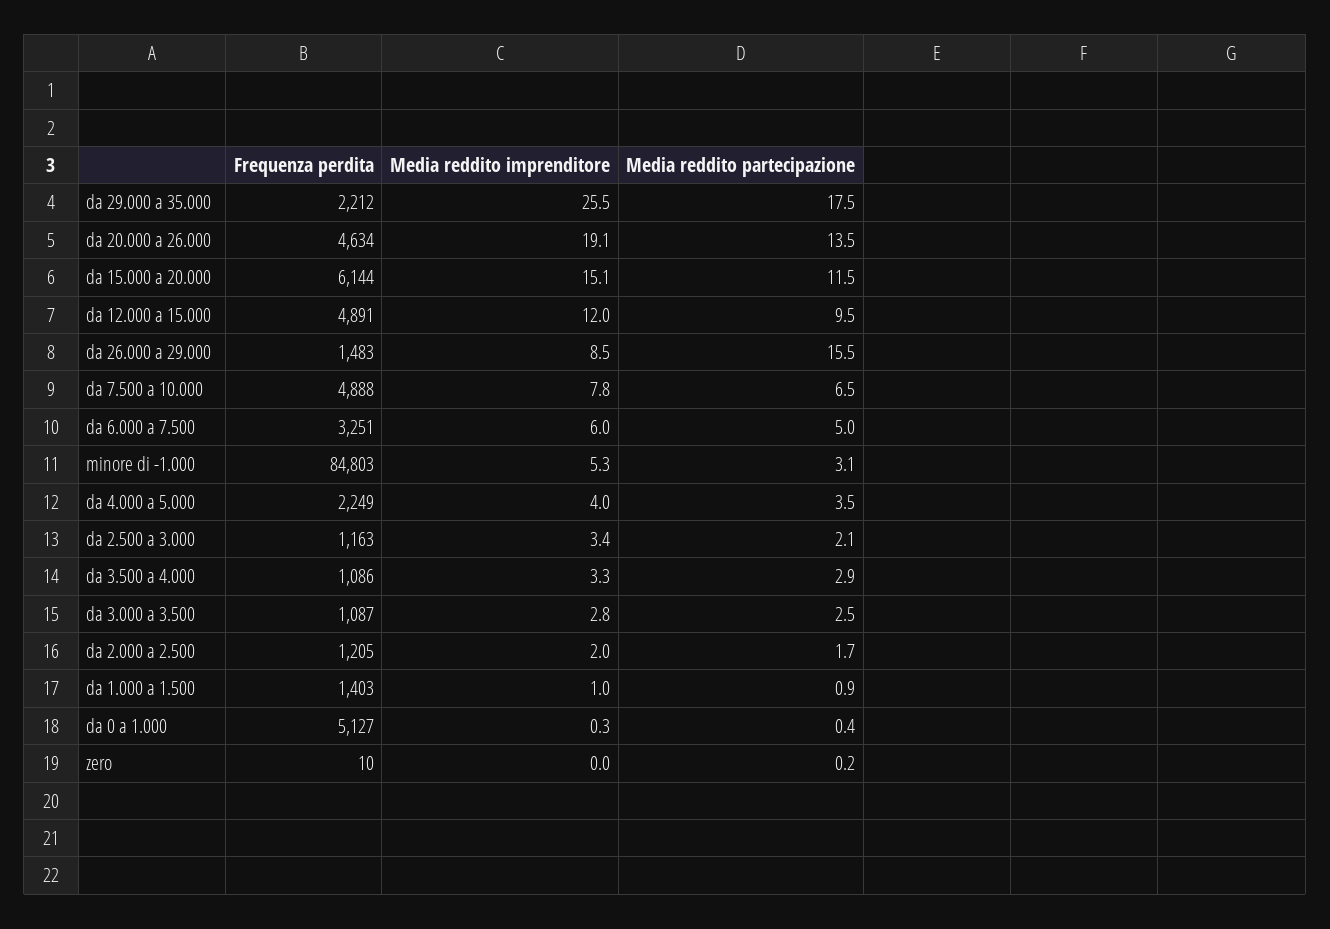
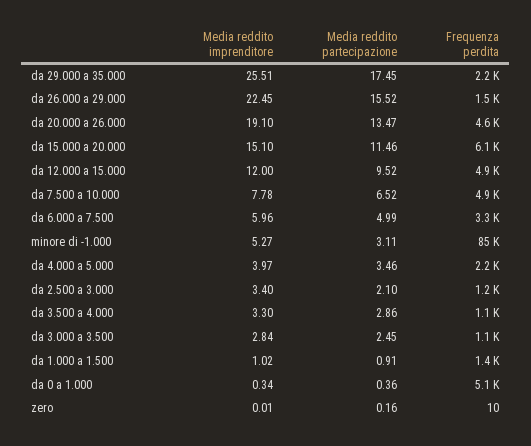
Media reddito imprenditore, da 26.000 a 29.000: 8.5 -> 22.45
Frequenza perdita, da 2.000 a 2.500: 1205 -> none
Media reddito imprenditore, da 2.000 a 2.500: 2 -> none
Media reddito partecipazione, da 2.000 a 2.500: 1.7 -> none

